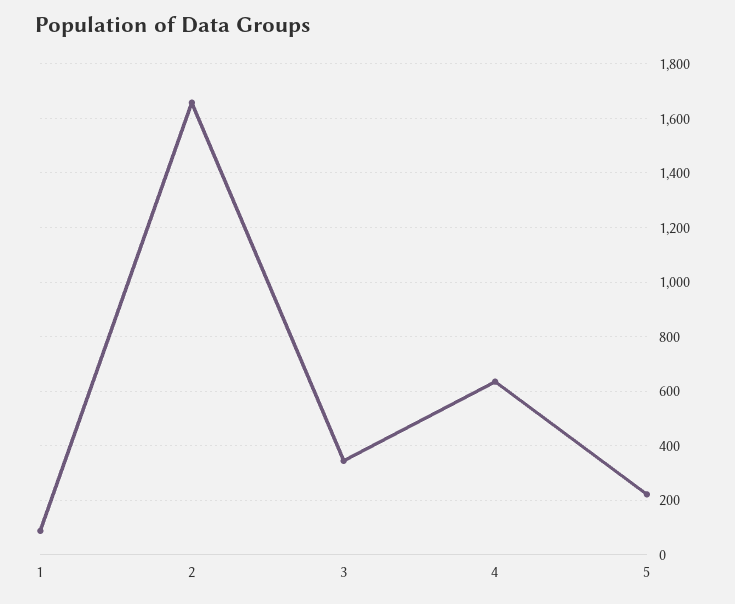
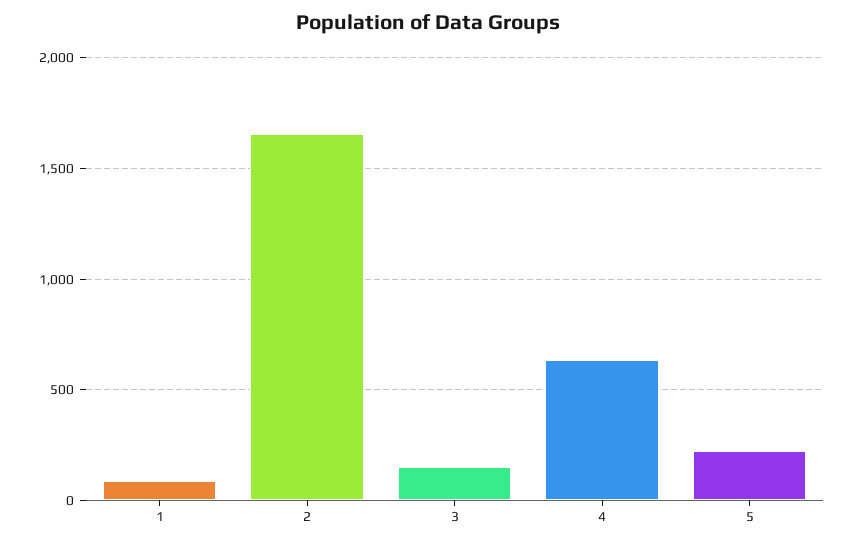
3: 350 -> 150

